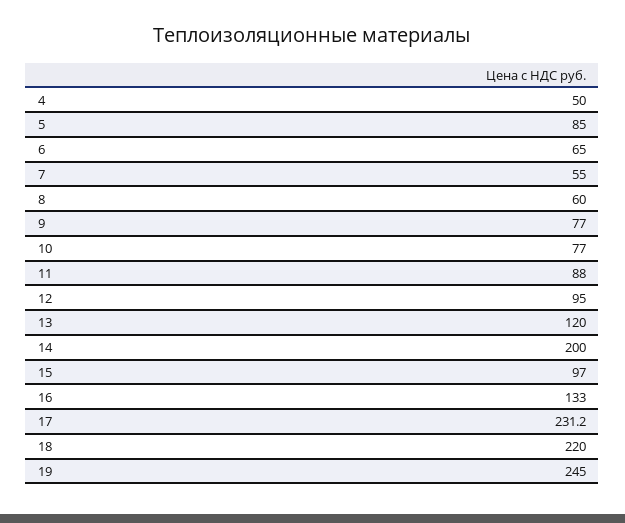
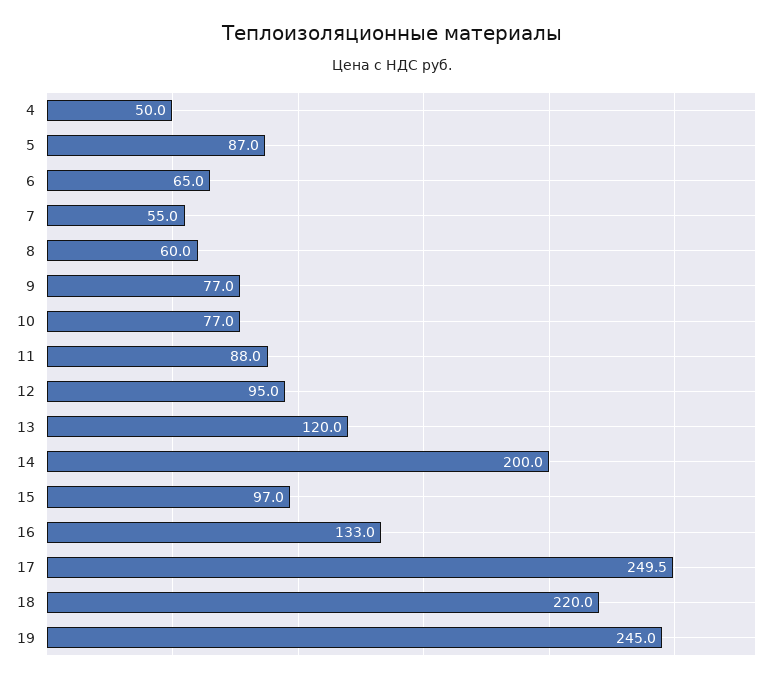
5: 85 -> 87
17: 231.2 -> 249.5

